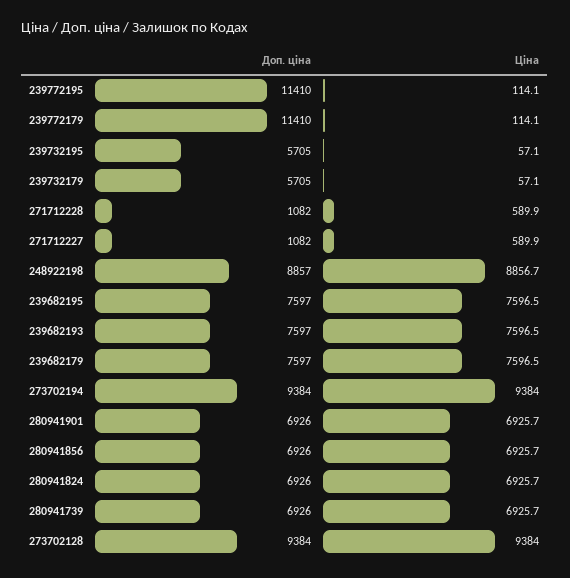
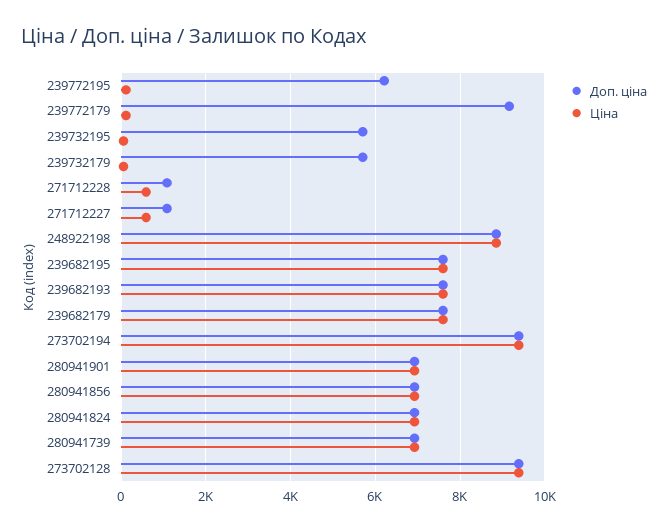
Доп. ціна, 239772195: 11410 -> 6200
Доп. ціна, 239772179: 11410 -> 9200

